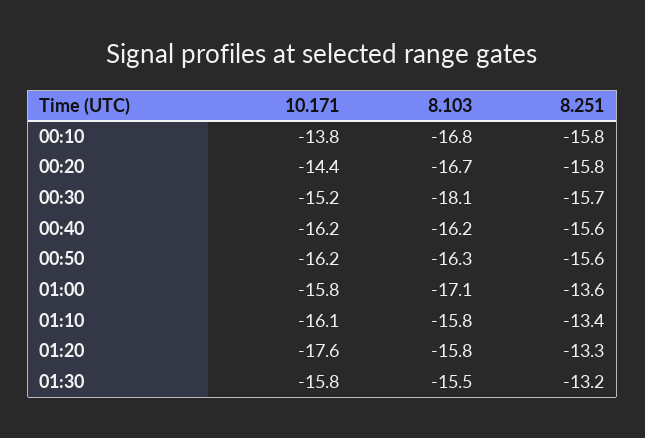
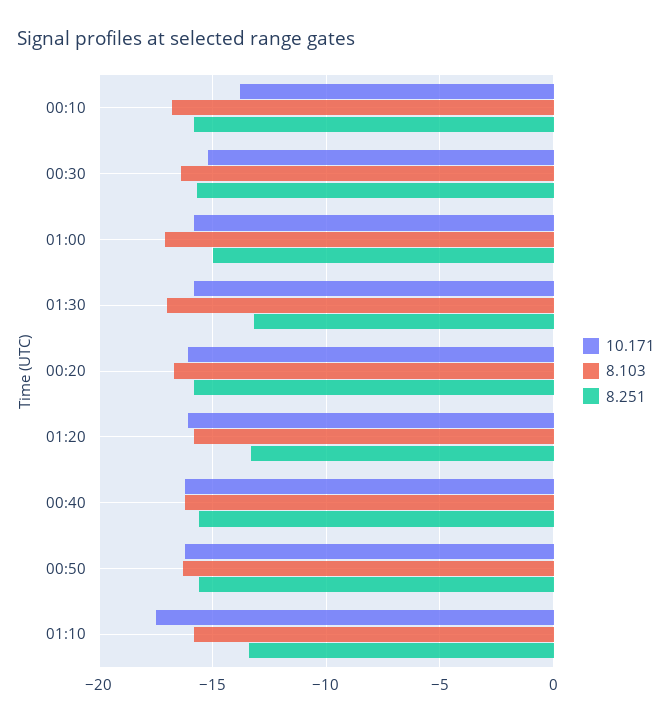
10.171, 00:20: -14.4 -> -16
8.103, 00:30: -18.1 -> -16.5
8.251, 01:00: -13.6 -> -15
10.171, 01:10: -16.1 -> -17.5
10.171, 01:20: -17.6 -> -16
8.103, 01:30: -15.5 -> -17

